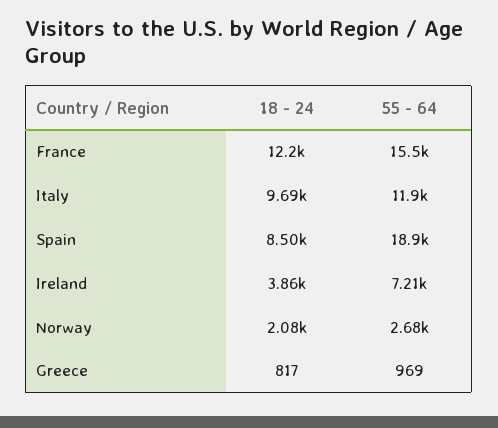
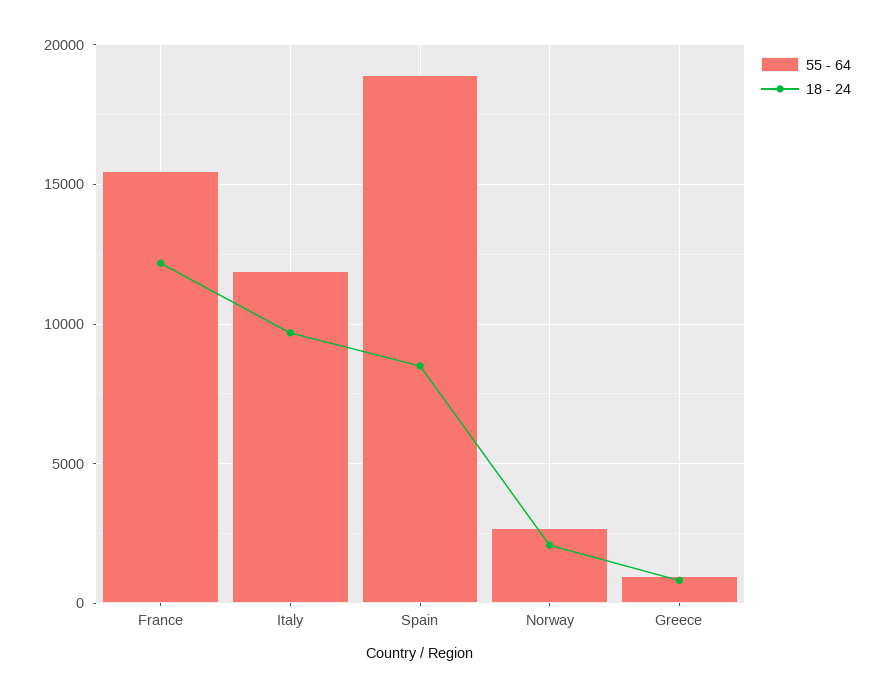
18 - 24, Ireland: 3860 -> none
55 - 64, Ireland: 7210 -> none

